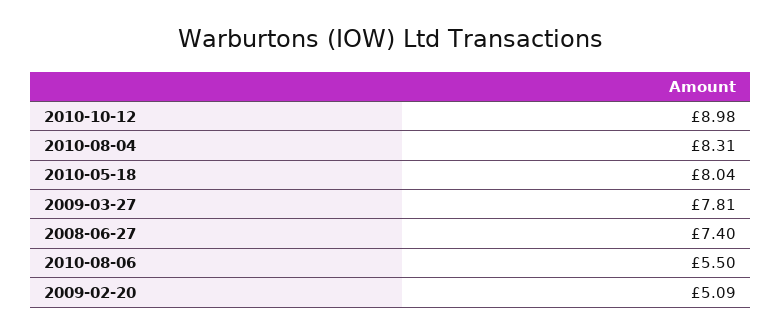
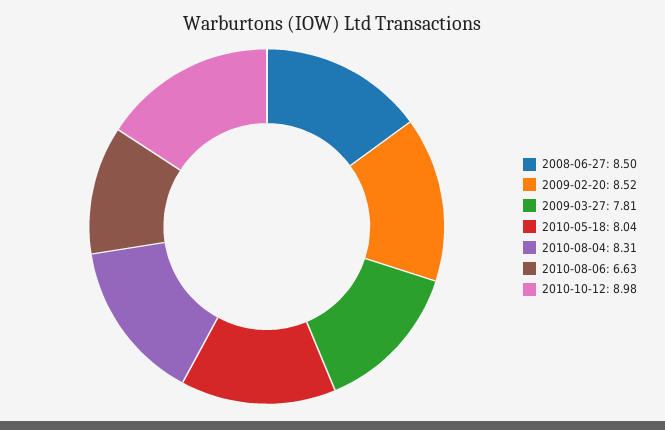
2008-06-27: 7.4 -> 8.5
2010-08-06: 5.5 -> 6.63
2009-02-20: 5.09 -> 8.52

